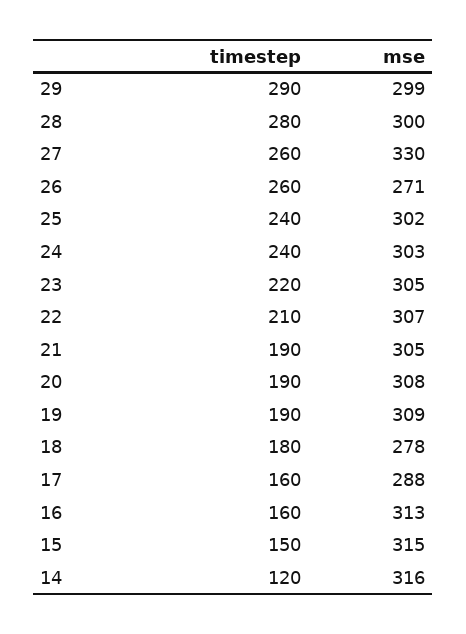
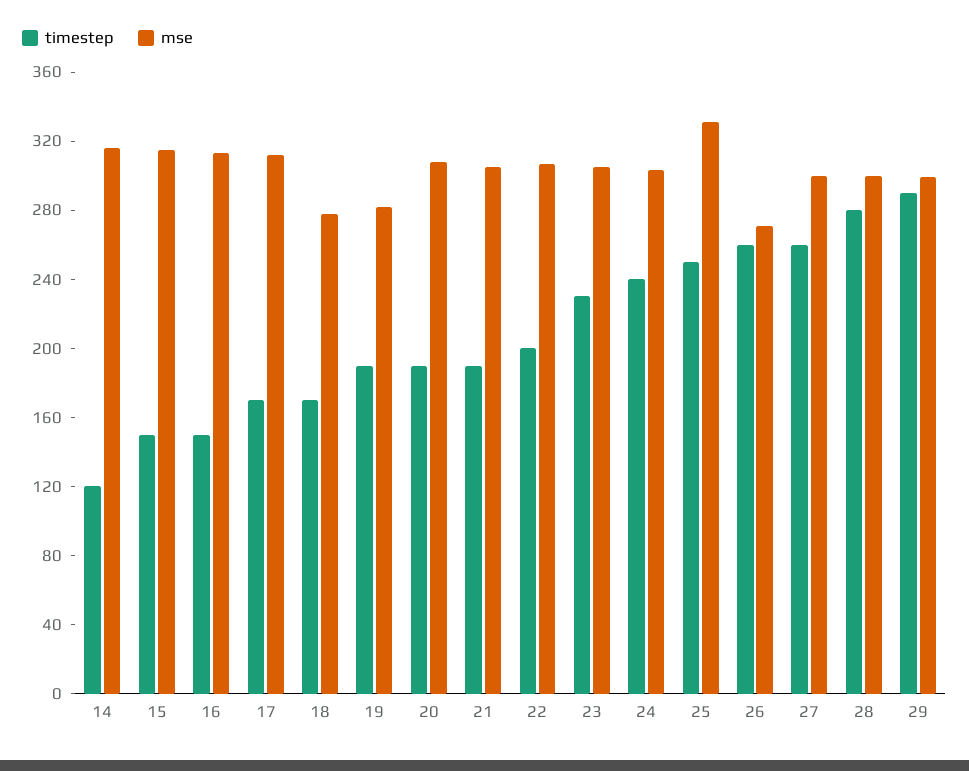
mse, 27: 330 -> 300
timestep, 25: 240 -> 250
mse, 25: 302 -> 330
timestep, 23: 220 -> 230
timestep, 22: 210 -> 200
mse, 19: 309 -> 280
timestep, 18: 180 -> 170
timestep, 17: 160 -> 170
mse, 17: 288 -> 310
timestep, 16: 160 -> 150

